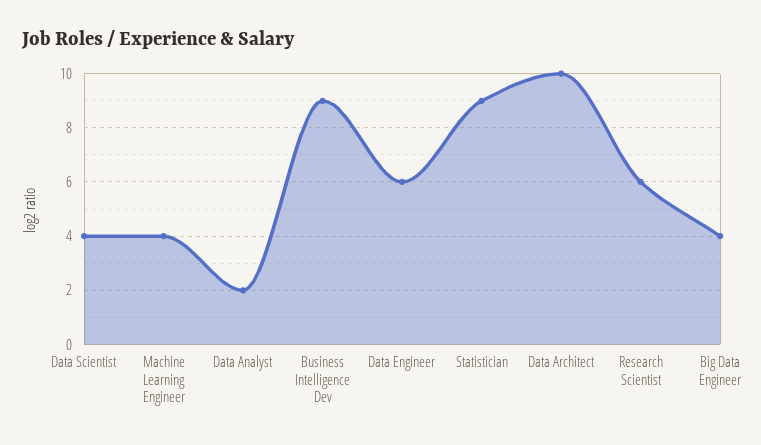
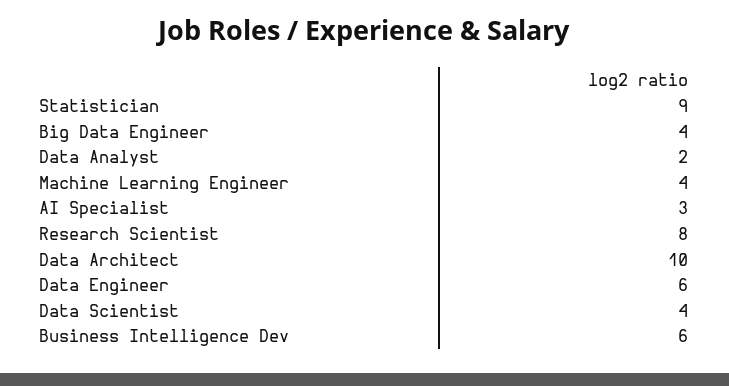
Business Intelligence Dev: 9 -> 6
Research Scientist: 6 -> 8
AI Specialist: none -> 3

